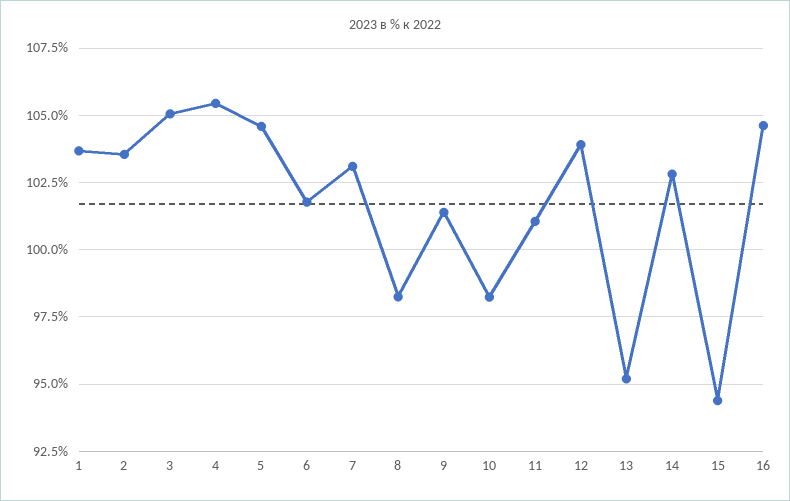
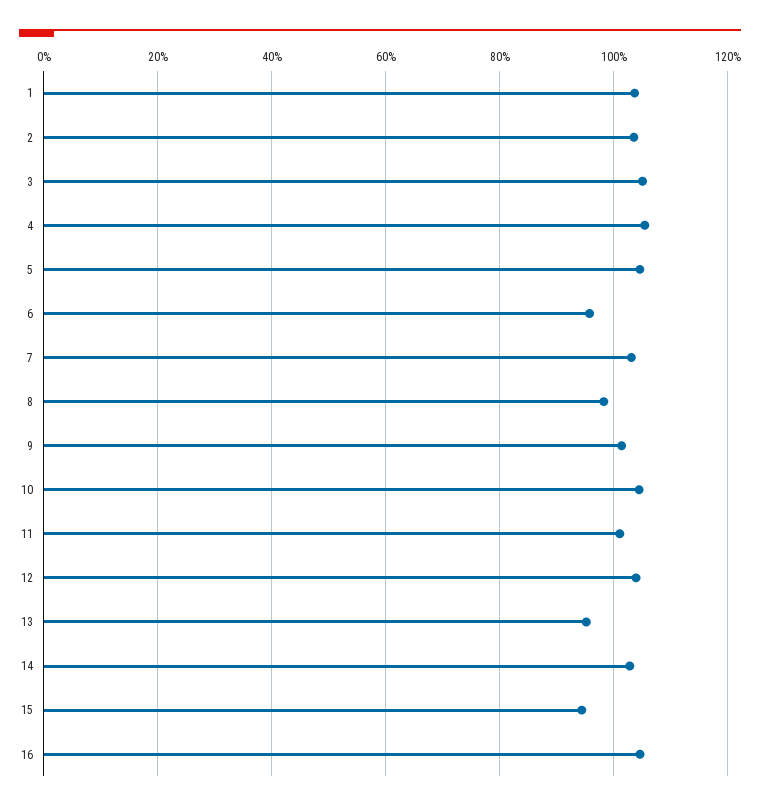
6: 101.75 -> 96
10: 98.25 -> 104

